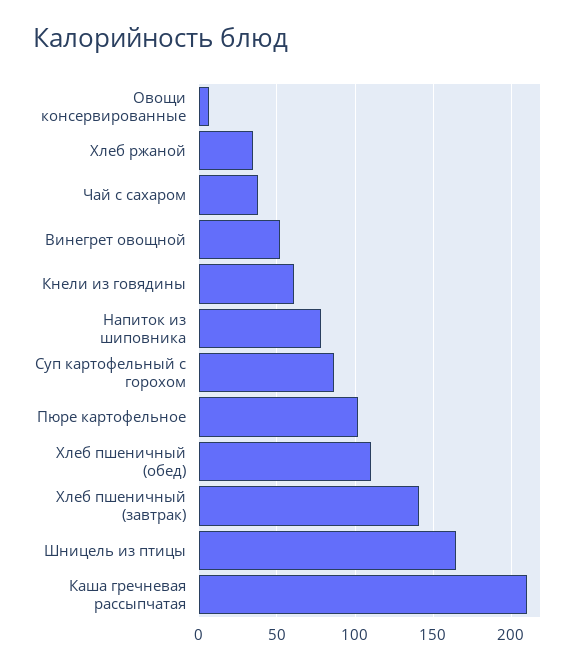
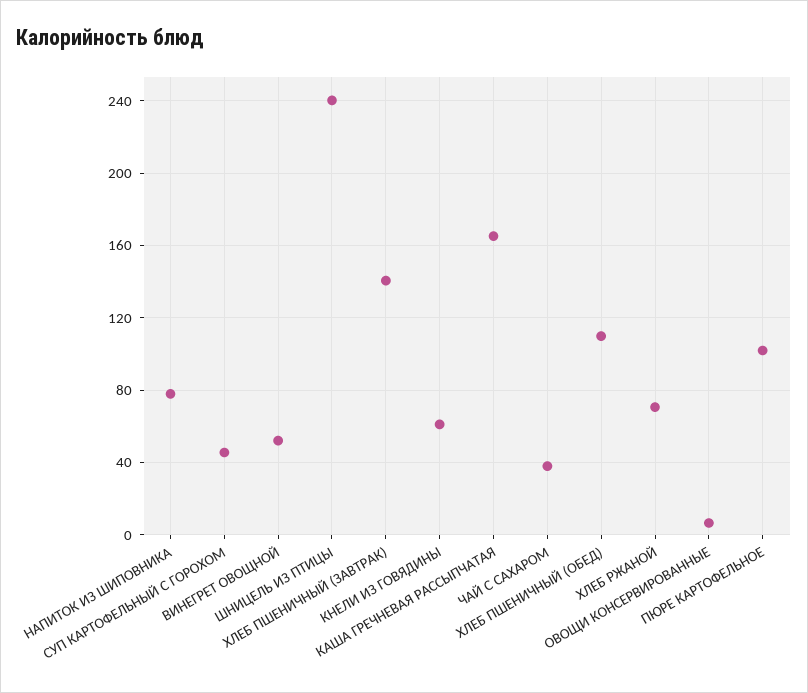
Хлеб ржаной: 35 -> 70
Суп картофельный с горохом: 85 -> 45
Шницель из птицы: 165 -> 240
Каша гречневая рассыпчатая: 210 -> 165

